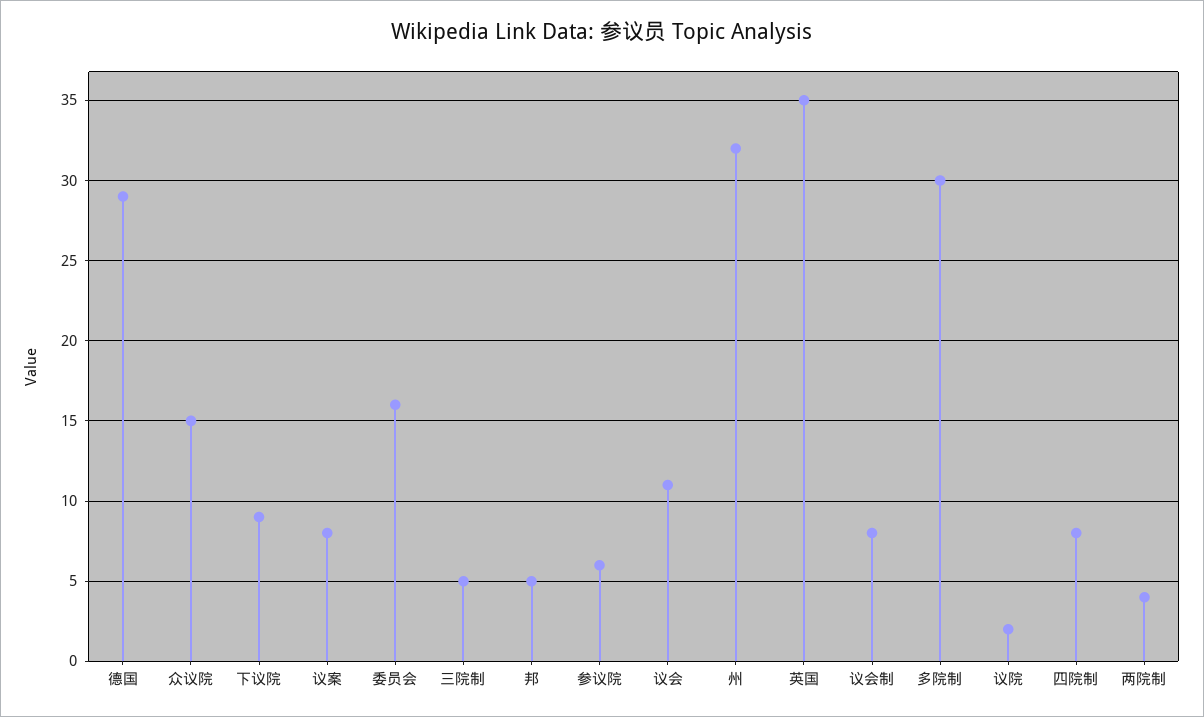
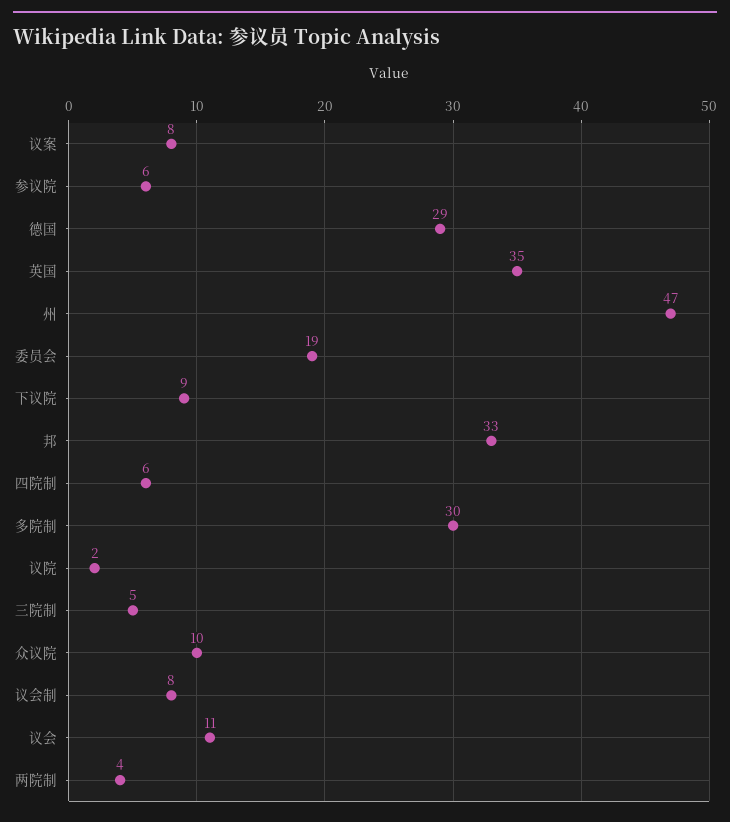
众议院: 15 -> 10
委员会: 16 -> 19
邦: 5 -> 33
州: 32 -> 47
四院制: 8 -> 6

